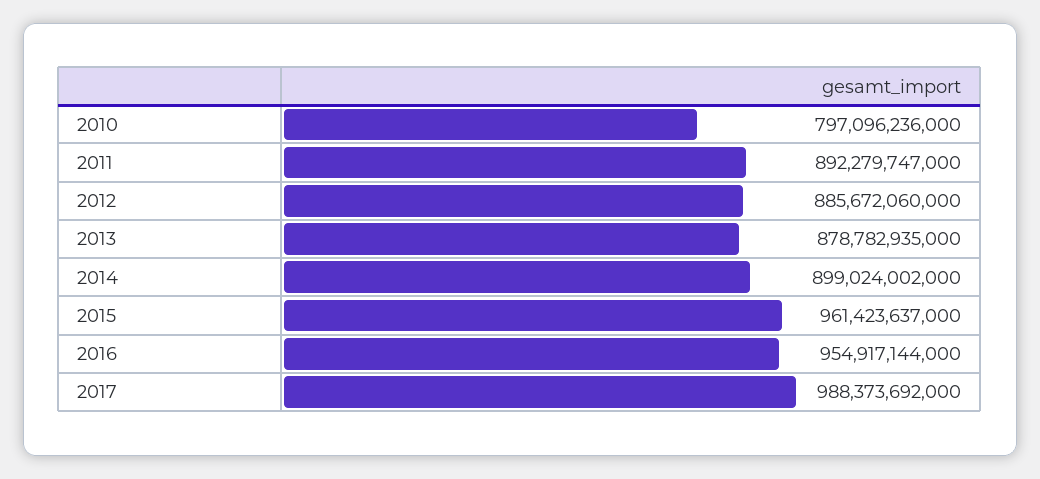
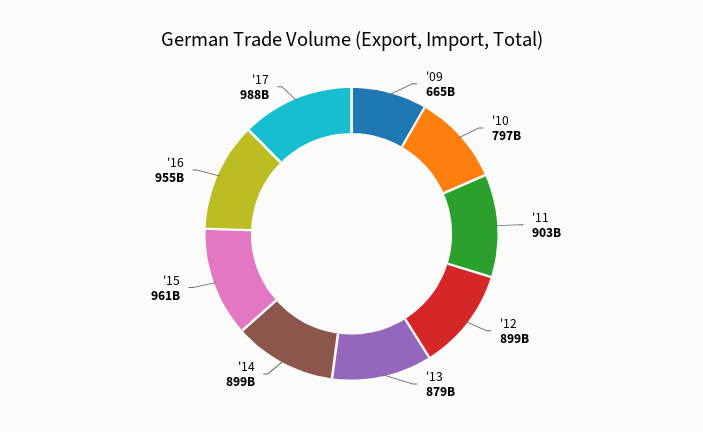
2011: 892279747000 -> 903000000000
2012: 885672060000 -> 899000000000
'09: none -> 665000000000

